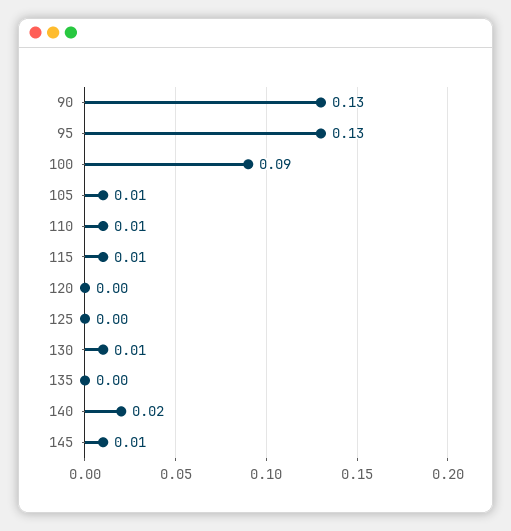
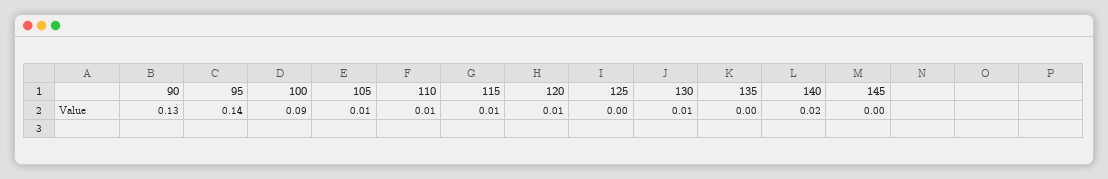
95: 0.13 -> 0.14
120: 0 -> 0.01
145: 0.01 -> 0

